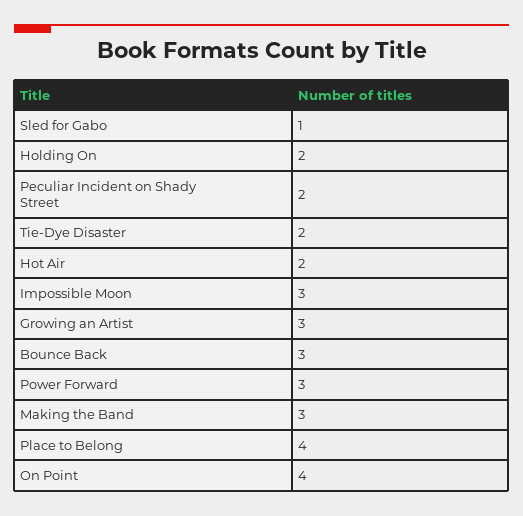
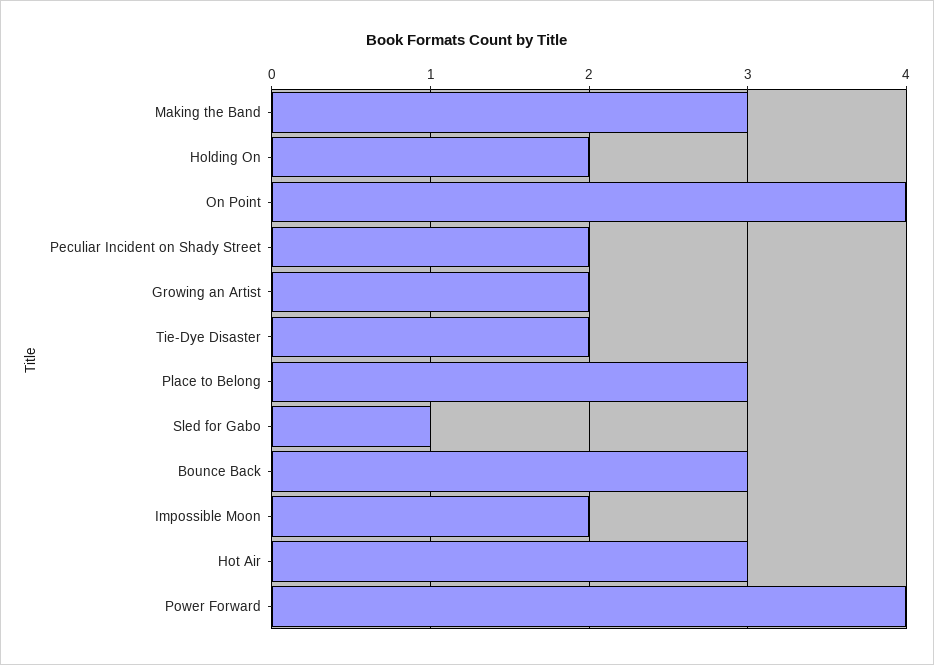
Hot Air: 2 -> 3
Impossible Moon: 3 -> 2
Growing an Artist: 3 -> 2
Power Forward: 3 -> 4
Place to Belong: 4 -> 3

